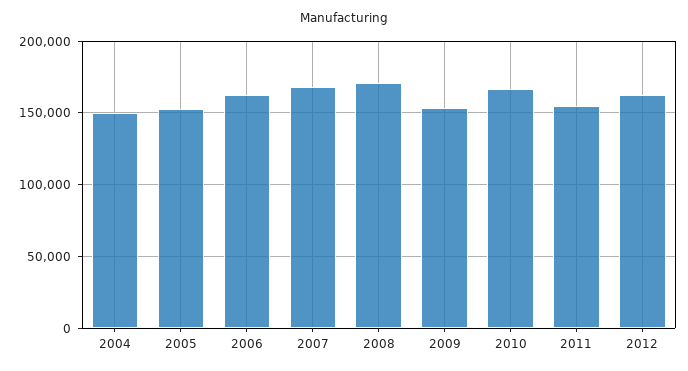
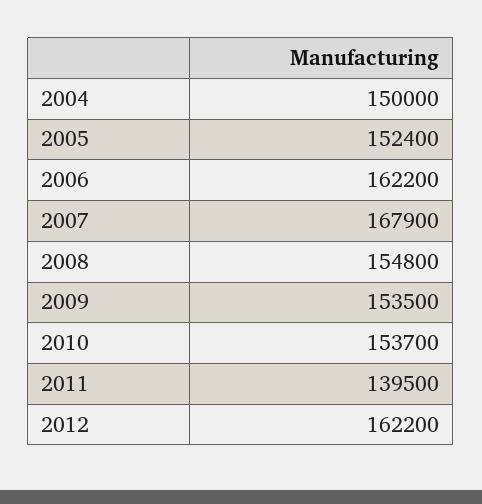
2008: 170000 -> 154800
2010: 165000 -> 153700
2011: 155000 -> 139500

